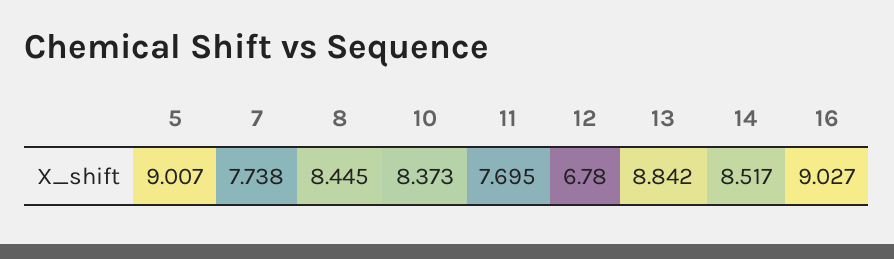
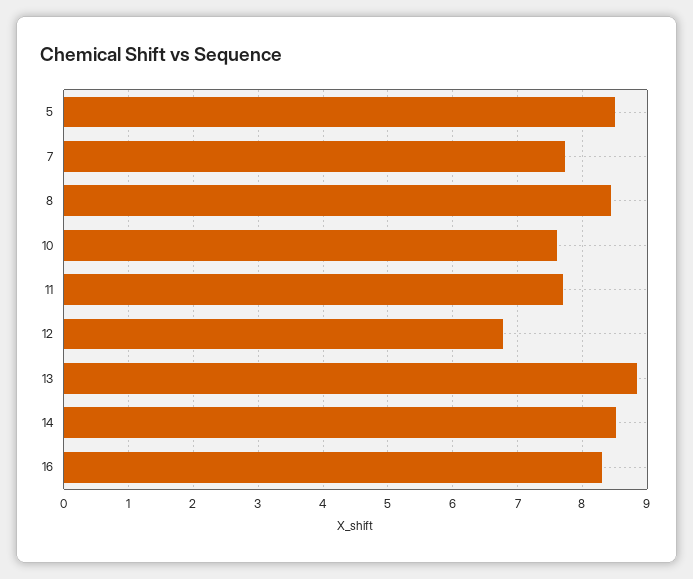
5: 9.007 -> 8.5
10: 8.373 -> 7.6
16: 9.027 -> 8.3

